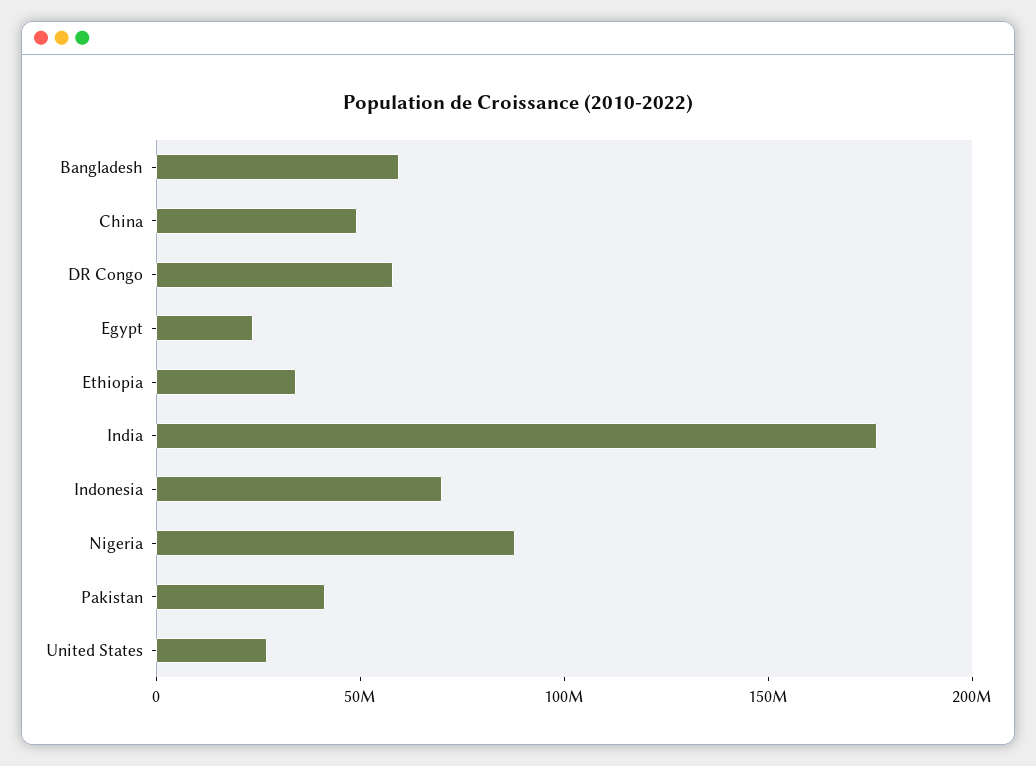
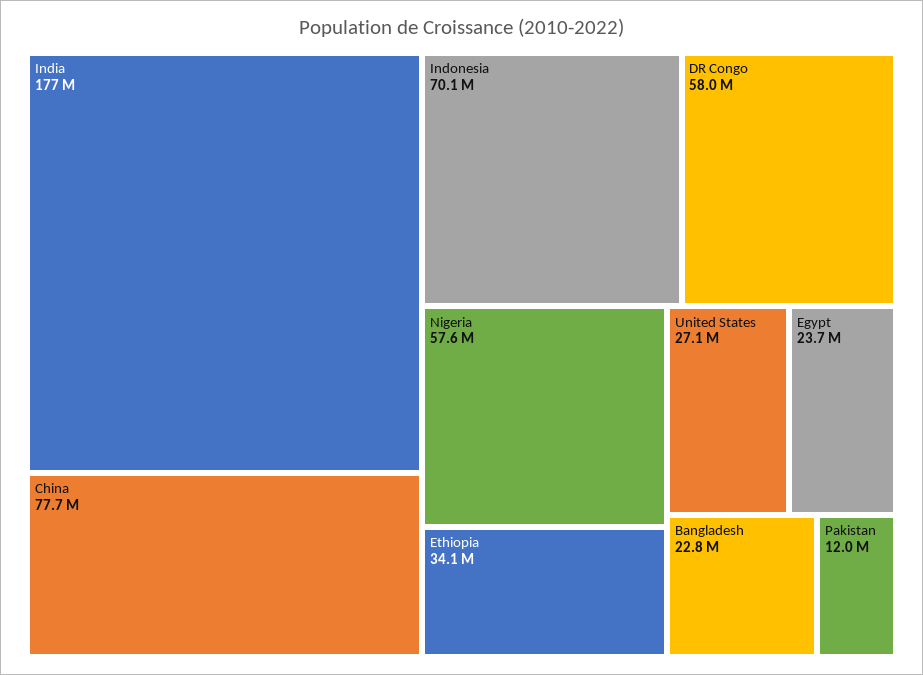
Bangladesh: 60000000 -> 22800000
China: 50000000 -> 77700000
Nigeria: 90000000 -> 57600000
Pakistan: 40000000 -> 12000000

